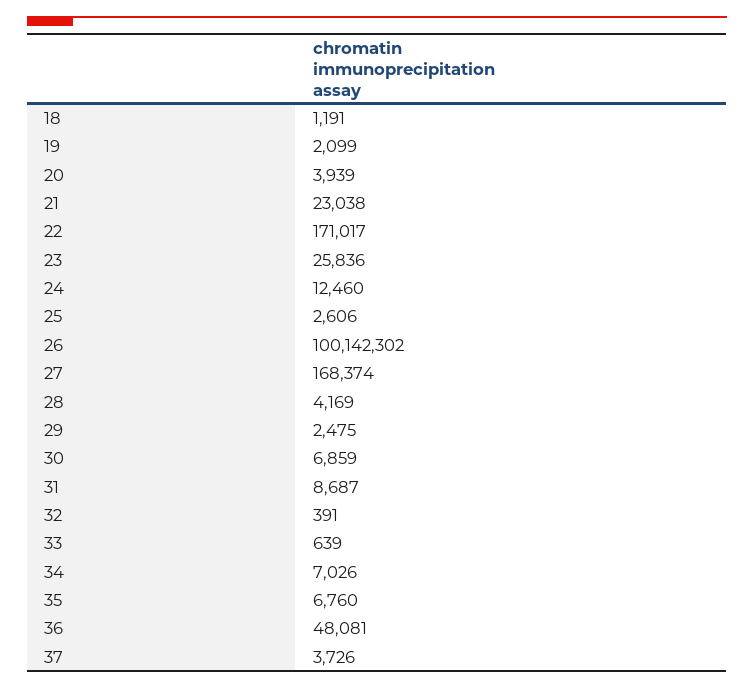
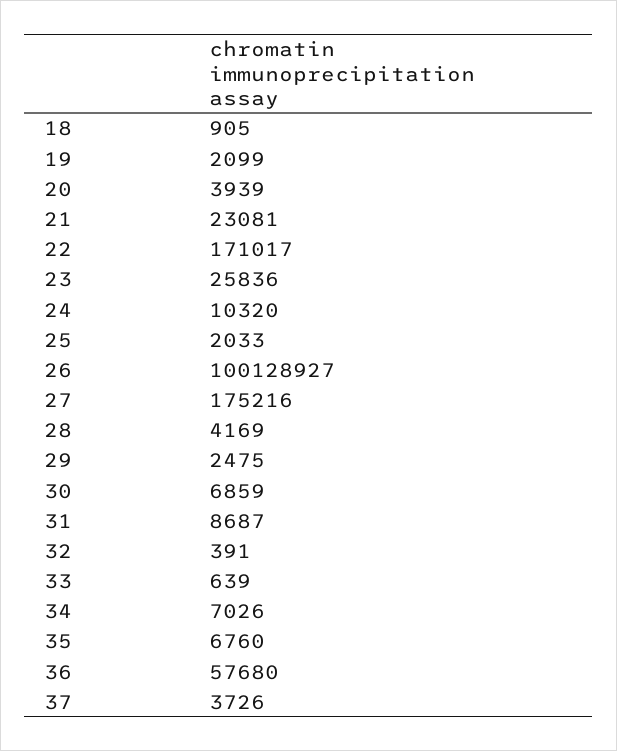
18: 1191 -> 905
21: 23038 -> 23081
24: 12460 -> 10320
25: 2606 -> 2033
26: 100142302 -> 100128927
27: 168374 -> 175216
36: 48081 -> 57680

